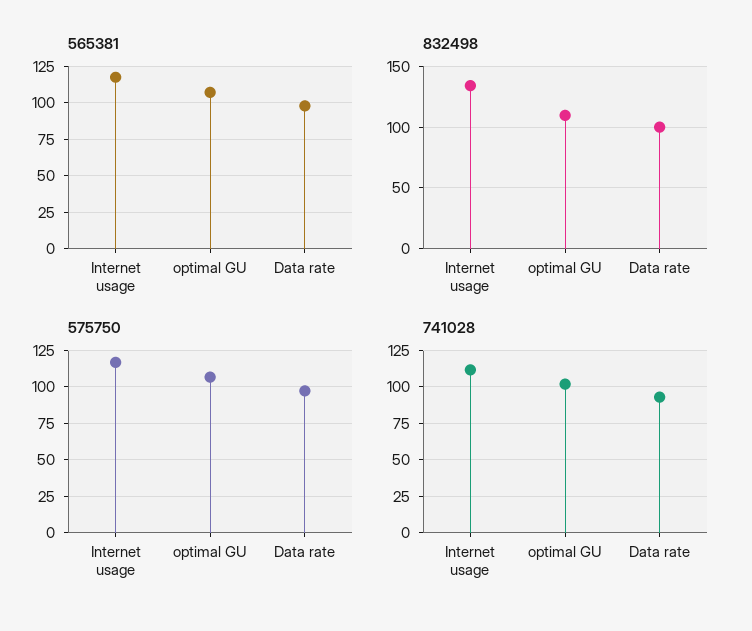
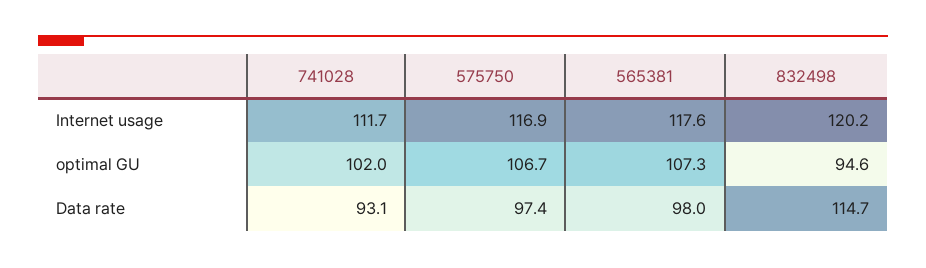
832498, Internet usage: 135 -> 120.2
832498, optimal GU: 110 -> 94.6
832498, Data rate: 100 -> 114.7

